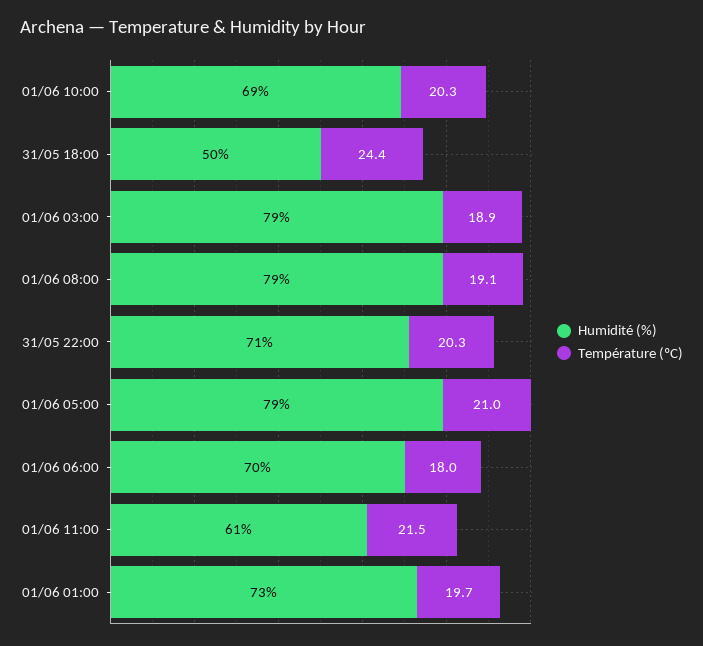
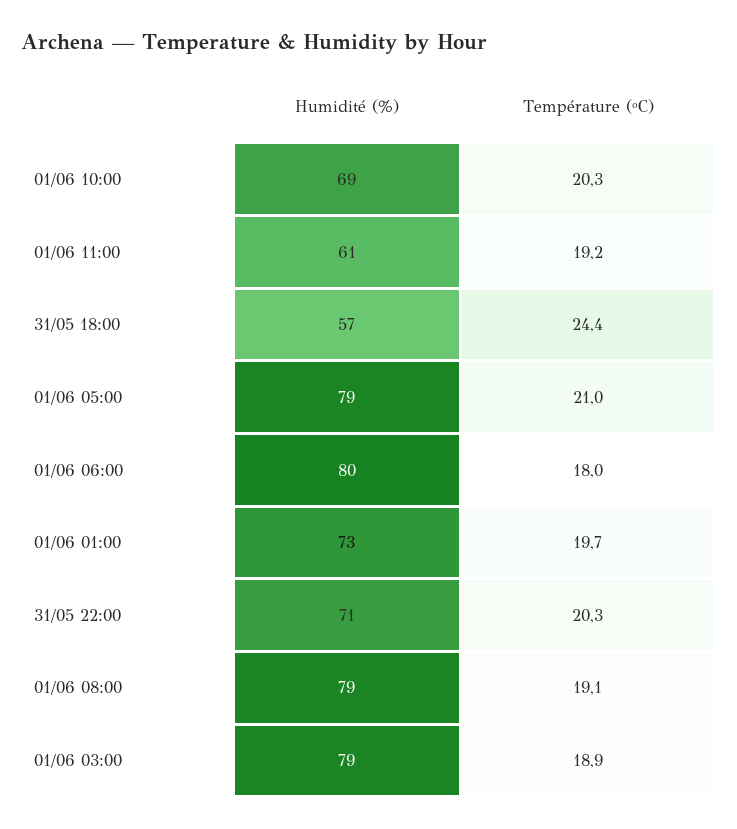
Humidité (%), 31/05 18:00: 50 -> 57
Humidité (%), 01/06 06:00: 70 -> 80
Température (ºC), 01/06 11:00: 21.5 -> 19.2

